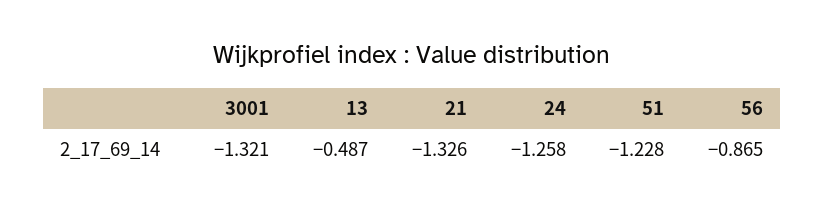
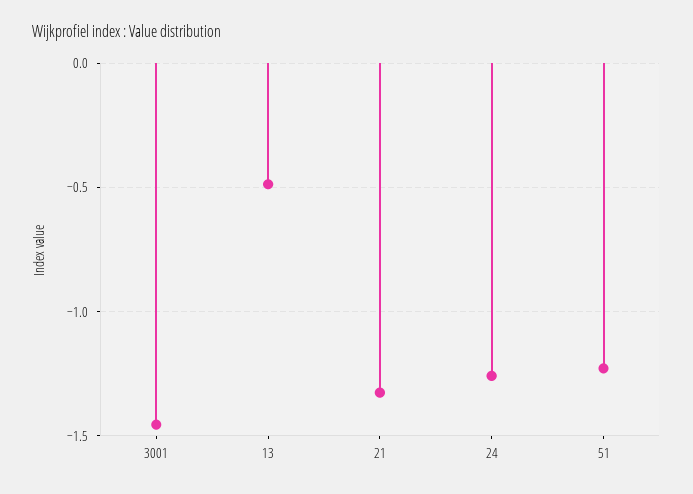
3001: -1.321 -> -1.45
56: -0.865 -> none

